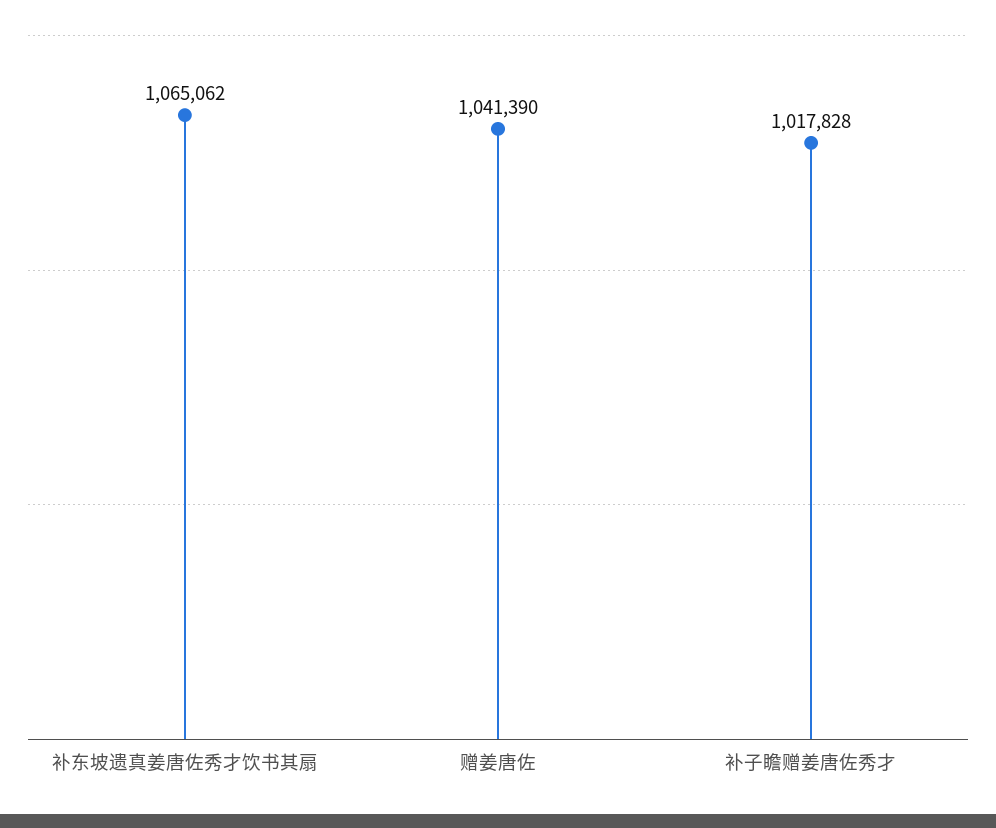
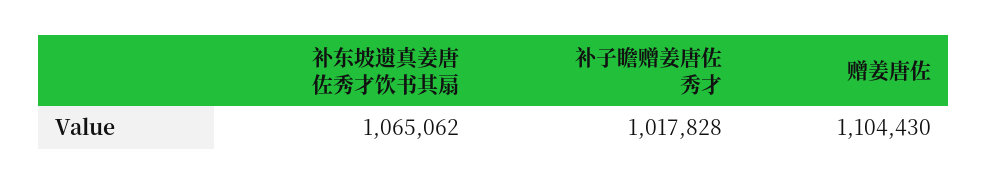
赠姜唐佐: 1041390 -> 1104430

